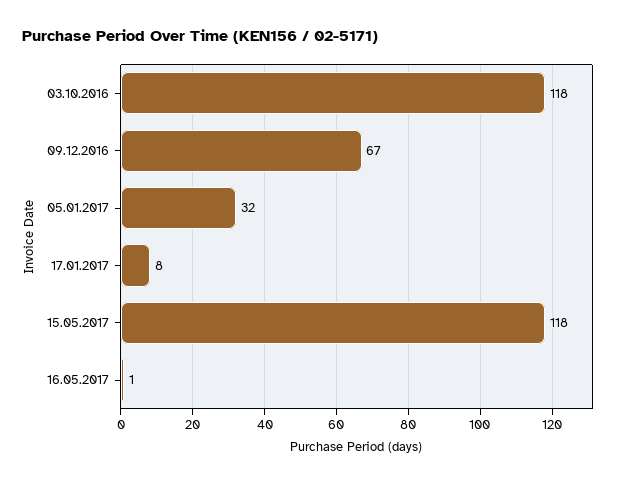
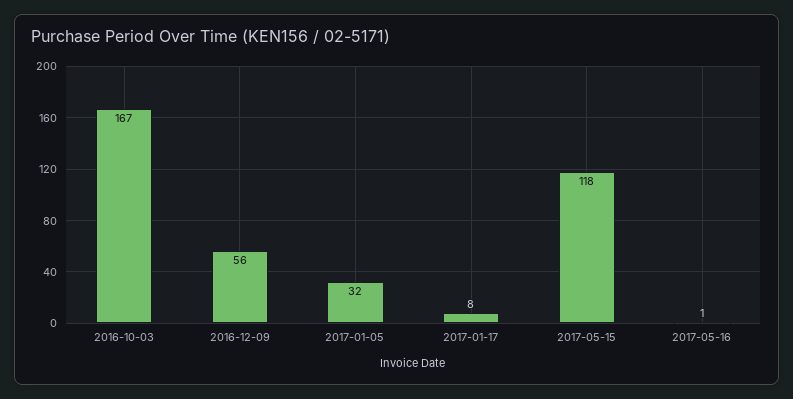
03.10.2016: 118 -> 167
09.12.2016: 67 -> 56

